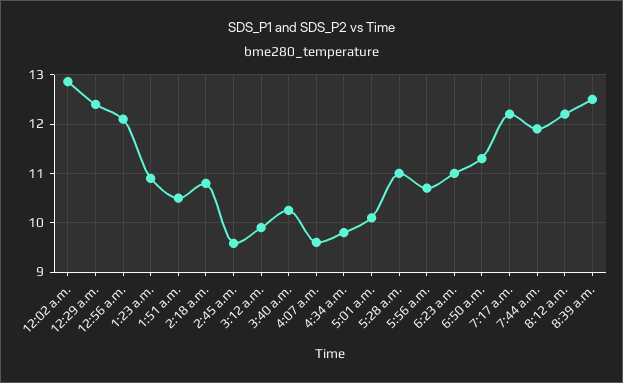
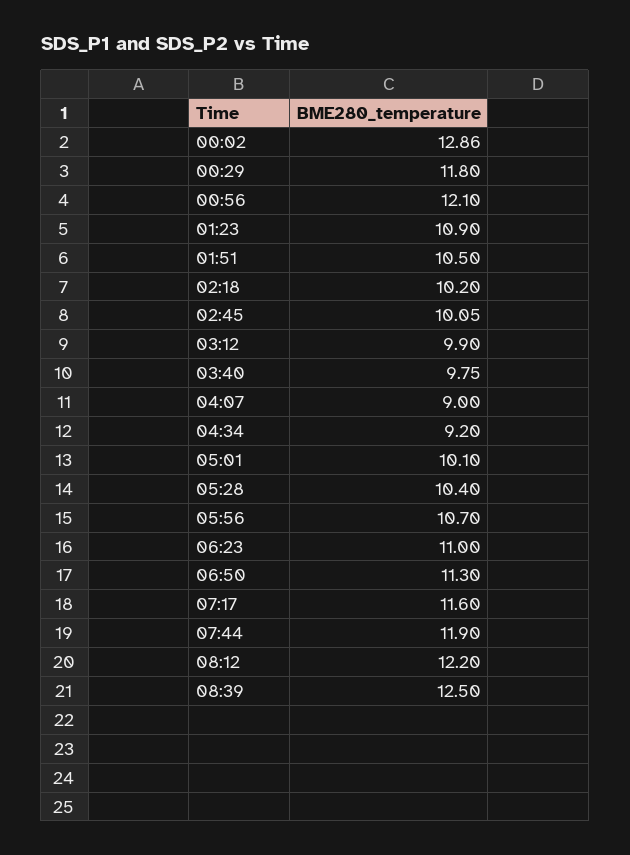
12:29 a.m.: 12.4 -> 11.8
2:18 a.m.: 10.8 -> 10.2
2:45 a.m.: 9.6 -> 10.05
3:40 a.m.: 10.2 -> 9.75
4:07 a.m.: 9.6 -> 9
4:34 a.m.: 9.8 -> 9.2
5:28 a.m.: 11 -> 10.4
7:17 a.m.: 12.2 -> 11.6

